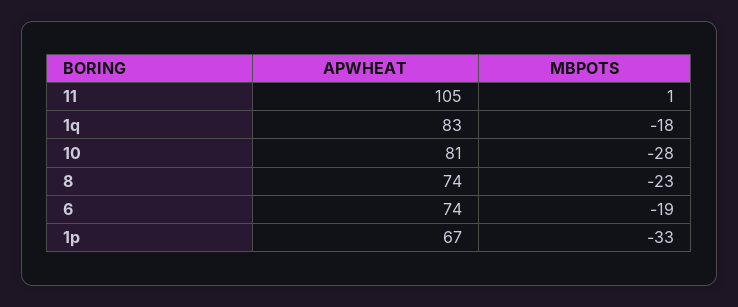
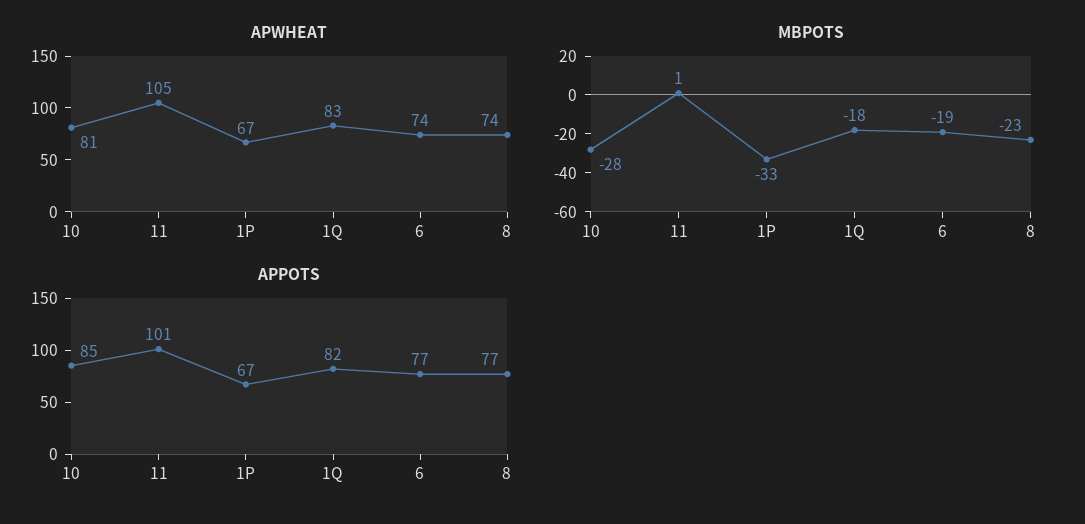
APPOTS, 10: none -> 85
APPOTS, 11: none -> 101
APPOTS, 1p: none -> 67
APPOTS, 1q: none -> 82
APPOTS, 6: none -> 77
APPOTS, 8: none -> 77

